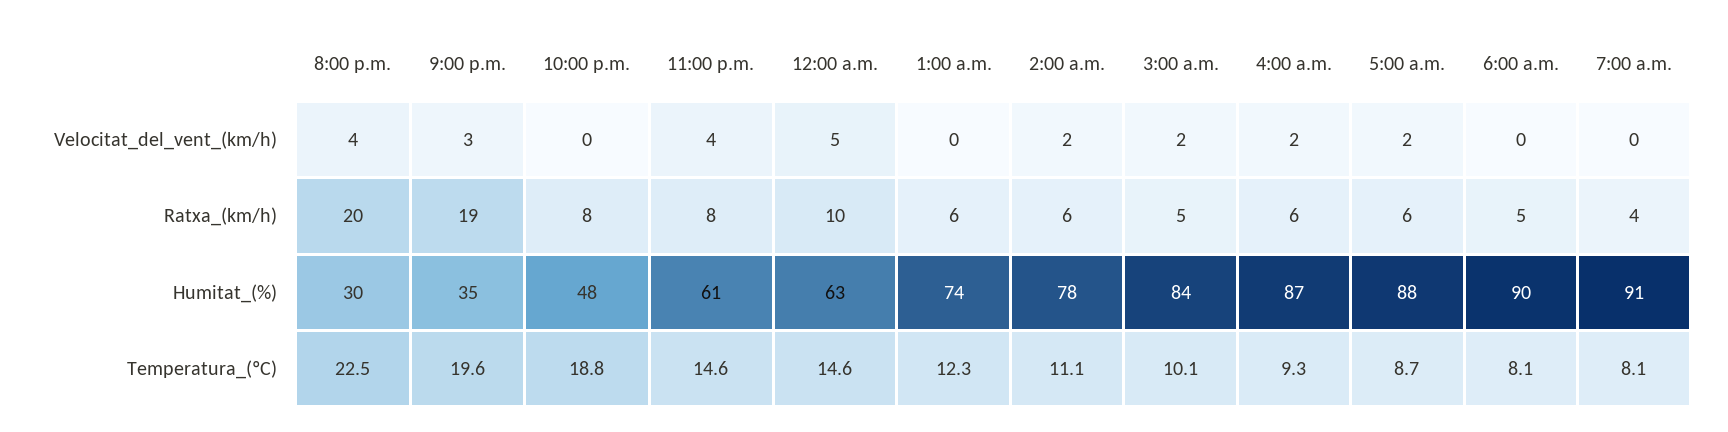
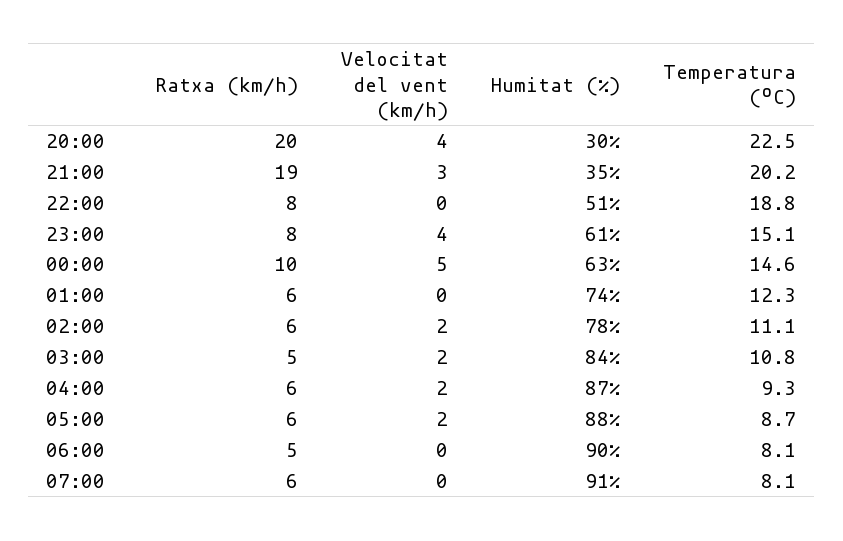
7:00 a.m., Ratxa_(km/h): 4 -> 6
10:00 p.m., Humitat_(%): 48 -> 51
9:00 p.m., Temperatura_(ºC): 19.6 -> 20.2
11:00 p.m., Temperatura_(ºC): 14.6 -> 15.1
3:00 a.m., Temperatura_(ºC): 10.1 -> 10.8

